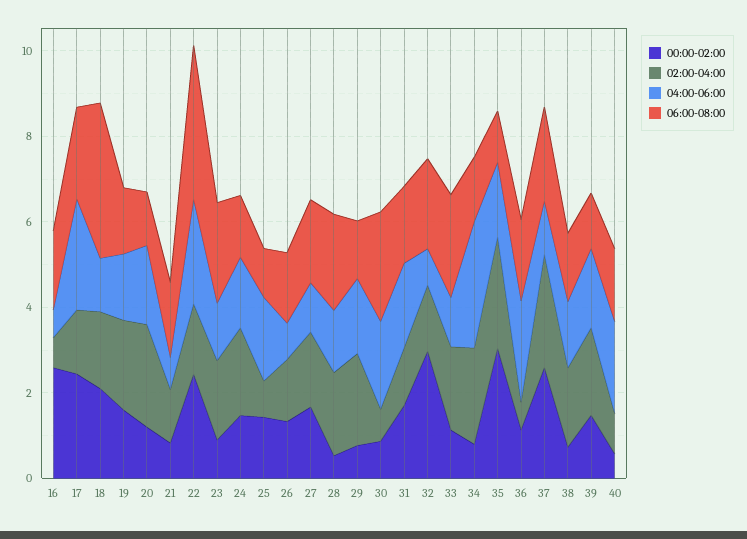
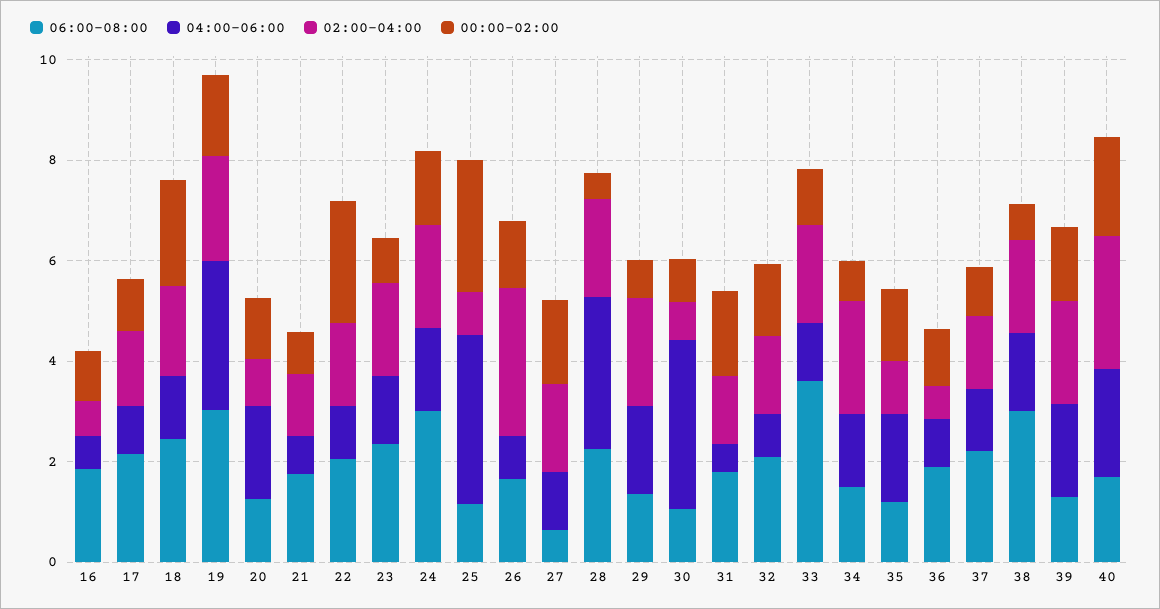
00:00-02:00, 16: 2.5 -> 1
00:00-02:00, 17: 2.5 -> 1
04:00-06:00, 17: 2.5 -> 1
06:00-08:00, 18: 3.5 -> 2.5
04:00-06:00, 19: 1.5 -> 3
06:00-08:00, 19: 1.5 -> 3
02:00-04:00, 20: 2.5 -> 1
04:00-06:00, 22: 2.5 -> 1
06:00-08:00, 22: 3.5 -> 2
06:00-08:00, 24: 1.5 -> 3
00:00-02:00, 25: 1.5 -> 2.5
04:00-06:00, 25: 2 -> 3.5
02:00-04:00, 26: 1.5 -> 3
06:00-08:00, 27: 2 -> 0.5
04:00-06:00, 28: 1.5 -> 3
04:00-06:00, 30: 2 -> 3.5
06:00-08:00, 30: 2.5 -> 1
04:00-06:00, 31: 2 -> 0.5
00:00-02:00, 32: 3 -> 1.5
06:00-08:00, 33: 2.5 -> 3.5
04:00-06:00, 34: 3 -> 1.5
00:00-02:00, 35: 3 -> 1.5
02:00-04:00, 35: 2.5 -> 1
04:00-06:00, 36: 2.5 -> 1
00:00-02:00, 37: 2.5 -> 1
02:00-04:00, 37: 2.5 -> 1.5
06:00-08:00, 38: 1.5 -> 3
00:00-02:00, 40: 0.5 -> 2
02:00-04:00, 40: 1 -> 2.5

